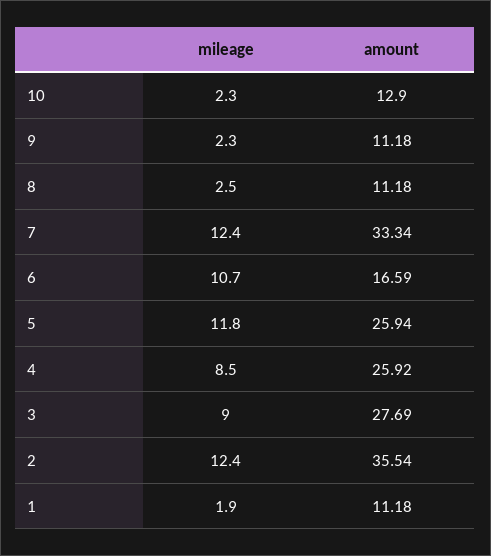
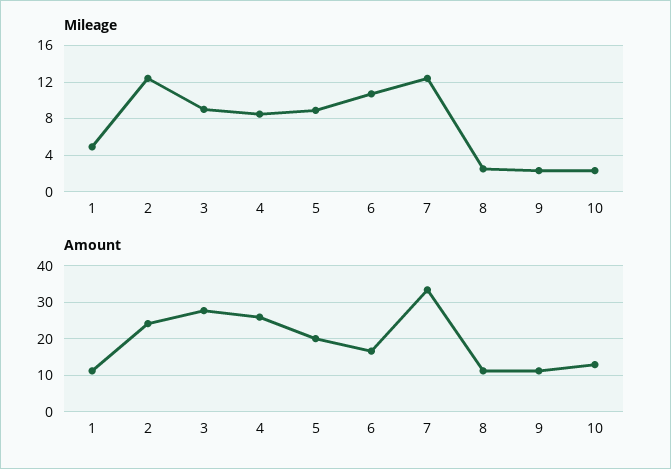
mileage, 5: 11.8 -> 9
amount, 5: 25.94 -> 20
amount, 2: 35.54 -> 24
mileage, 1: 1.9 -> 5

